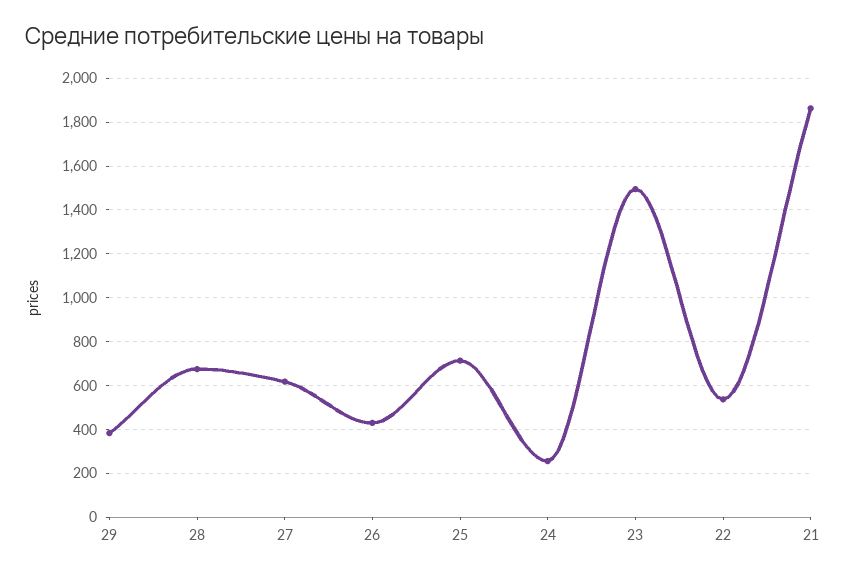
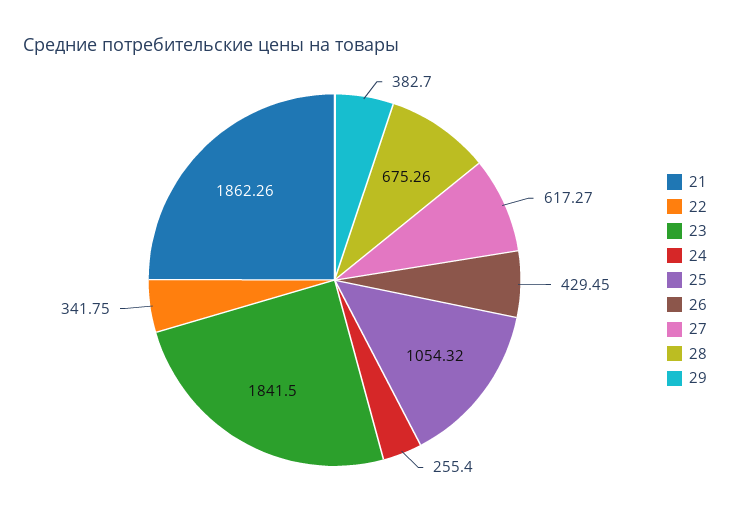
25: 700 -> 1054.32
23: 1500 -> 1841.5
22: 550 -> 341.75

